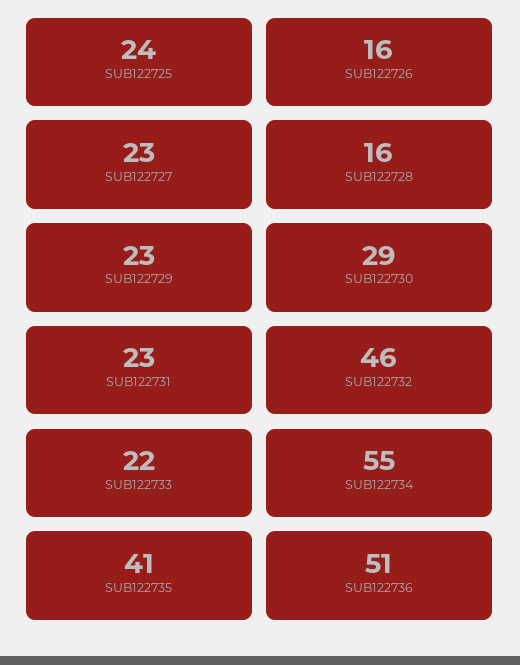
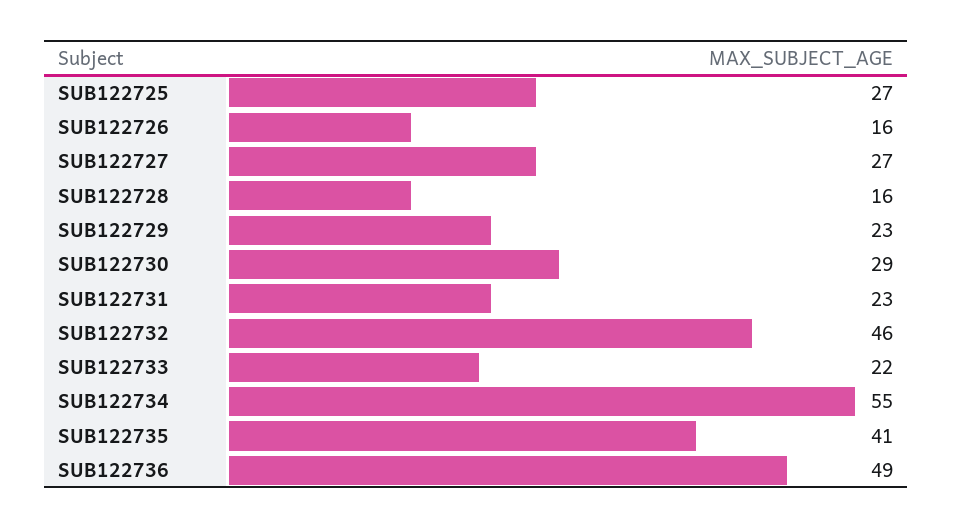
SUB122725: 24 -> 27
SUB122727: 23 -> 27
SUB122736: 51 -> 49

